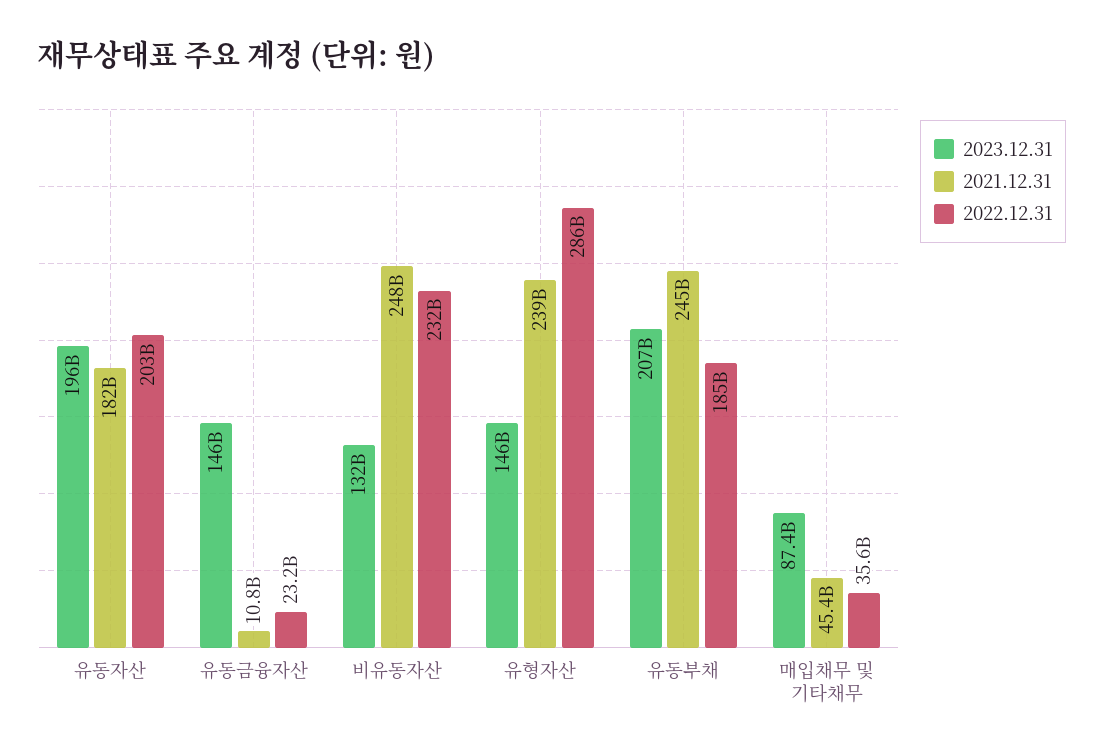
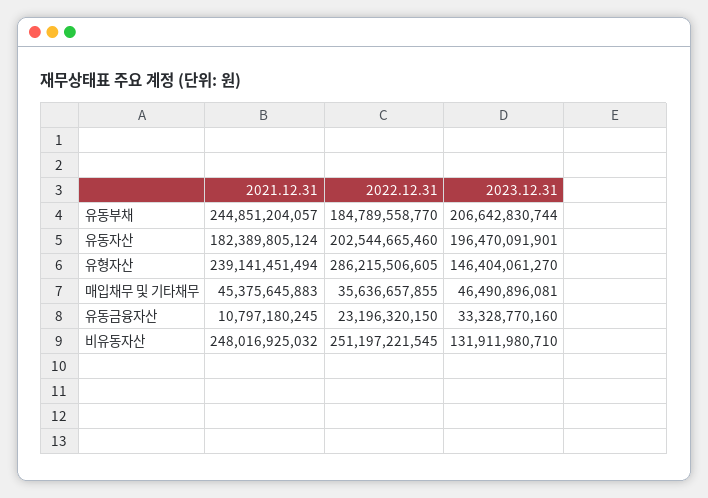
2023.12.31, 유동금융자산: 146000000000 -> 33328770160
2022.12.31, 비유동자산: 232000000000 -> 251197221545
2023.12.31, 매입채무 및 기타채무: 87400000000 -> 46490896081

